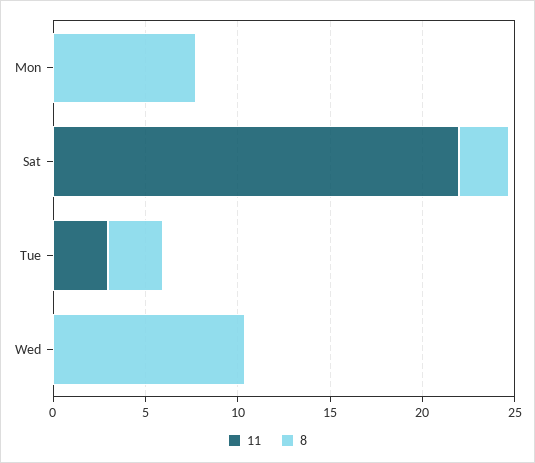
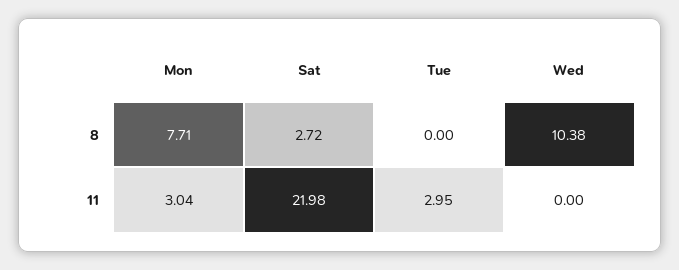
11, Mon: 0 -> 3.04
8, Tue: 3 -> 0

